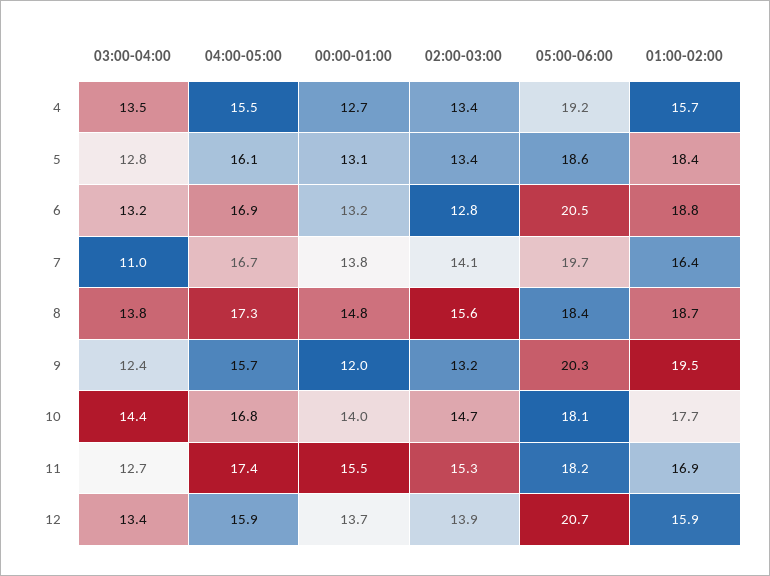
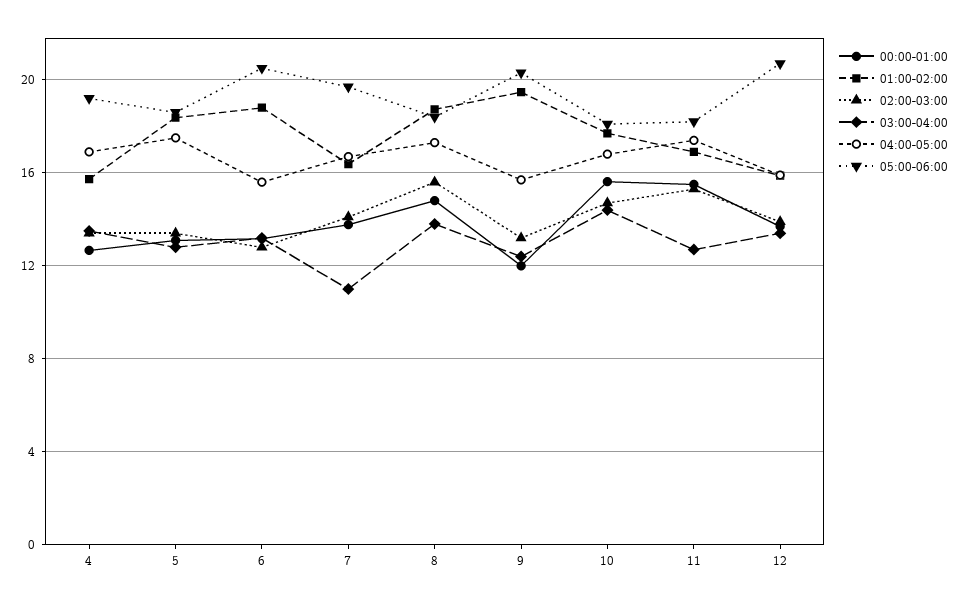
04:00-05:00, 4: 15.5 -> 17
04:00-05:00, 5: 16.1 -> 17.5
04:00-05:00, 6: 16.9 -> 15.5
00:00-01:00, 10: 14 -> 15.5

